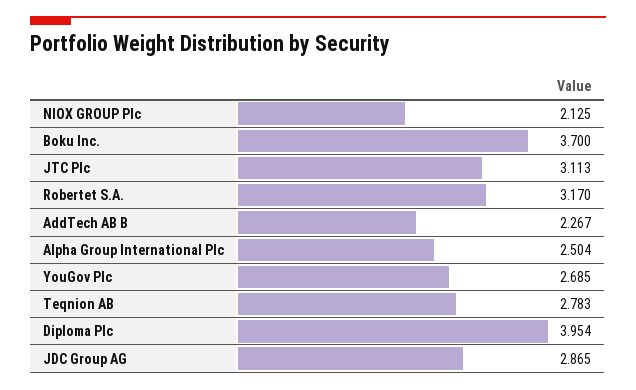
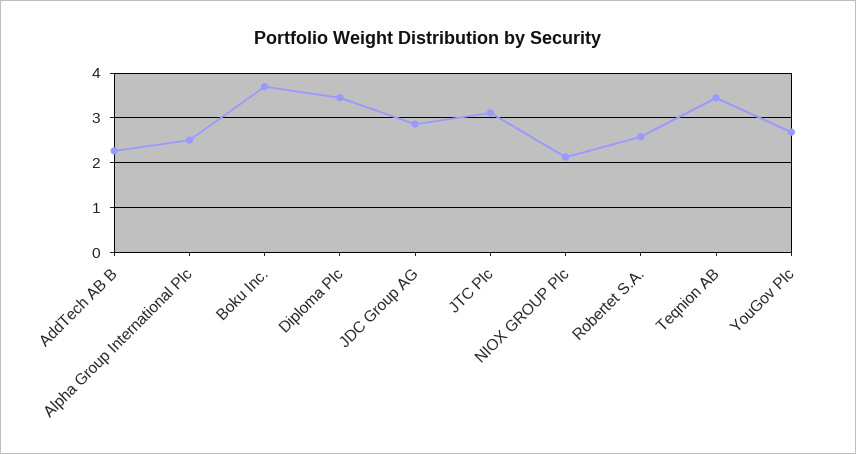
Robertet S.A.: 3.17 -> 2.6
Teqnion AB: 2.783 -> 3.4
Diploma Plc: 3.954 -> 3.4

